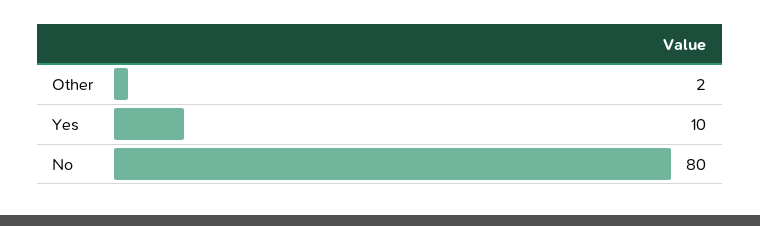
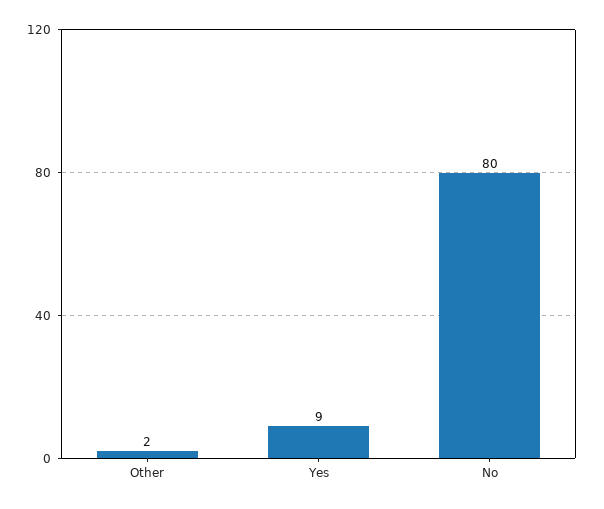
Yes: 10 -> 9

